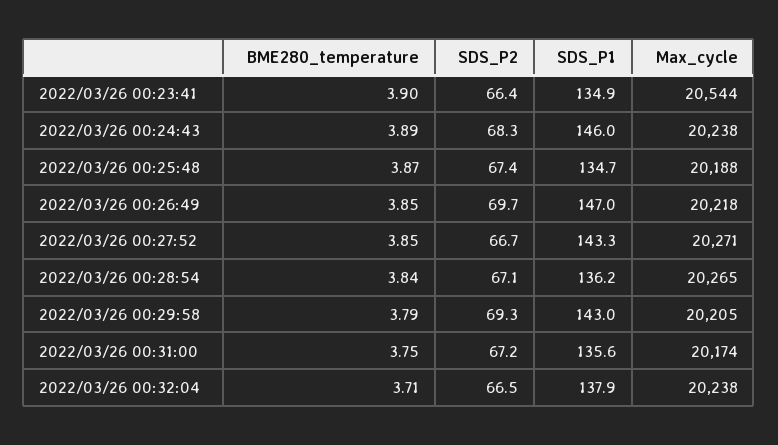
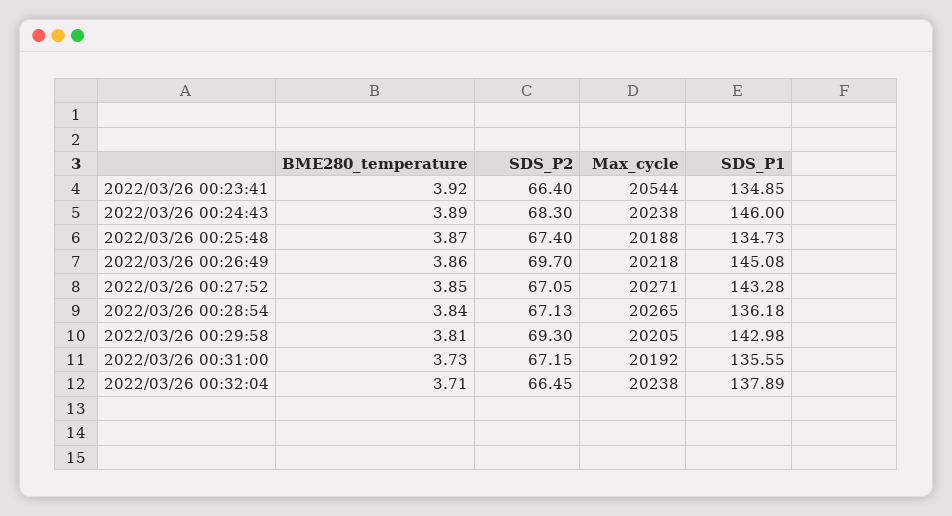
BME280_temperature, 2022/03/26 00:23:41: 3.9 -> 3.92
BME280_temperature, 2022/03/26 00:26:49: 3.85 -> 3.86
SDS_P1, 2022/03/26 00:26:49: 147 -> 145.08
SDS_P2, 2022/03/26 00:27:52: 66.7 -> 67.05
BME280_temperature, 2022/03/26 00:29:58: 3.79 -> 3.81
BME280_temperature, 2022/03/26 00:31:00: 3.75 -> 3.73
Max_cycle, 2022/03/26 00:31:00: 20174 -> 20192

